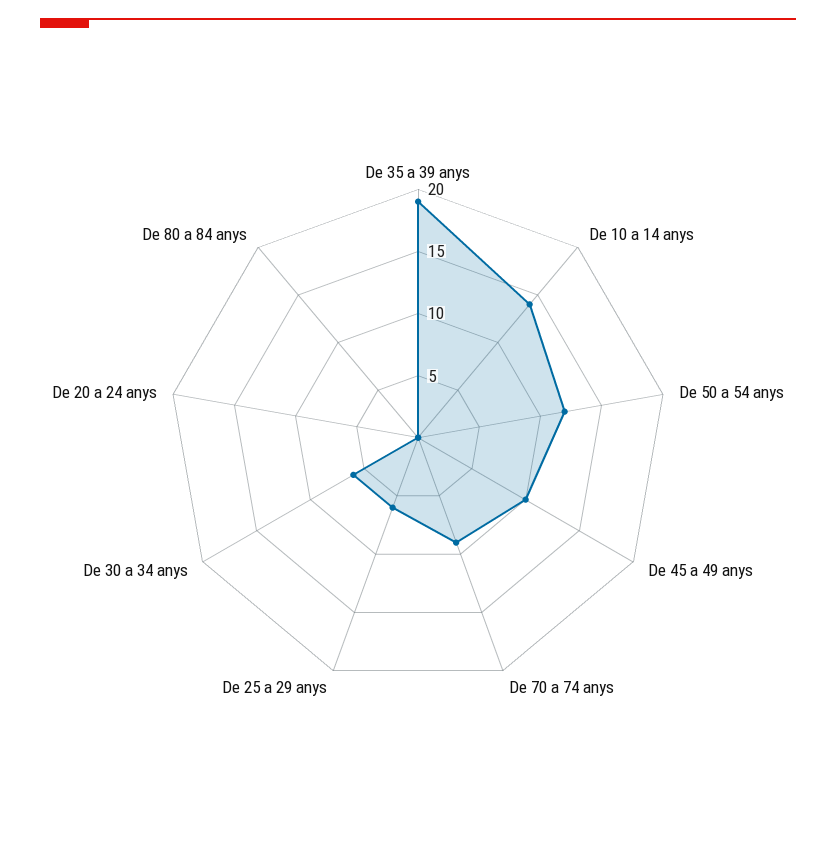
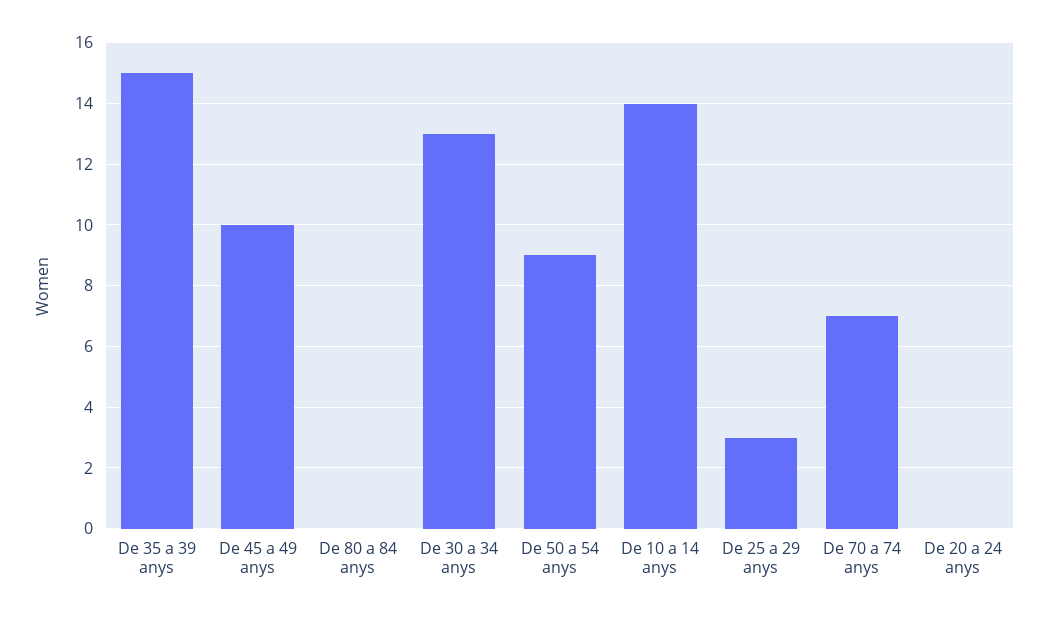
De 35 a 39 anys: 19 -> 15
De 50 a 54 anys: 12 -> 9
De 70 a 74 anys: 9 -> 7
De 25 a 29 anys: 6 -> 3
De 30 a 34 anys: 6 -> 13

